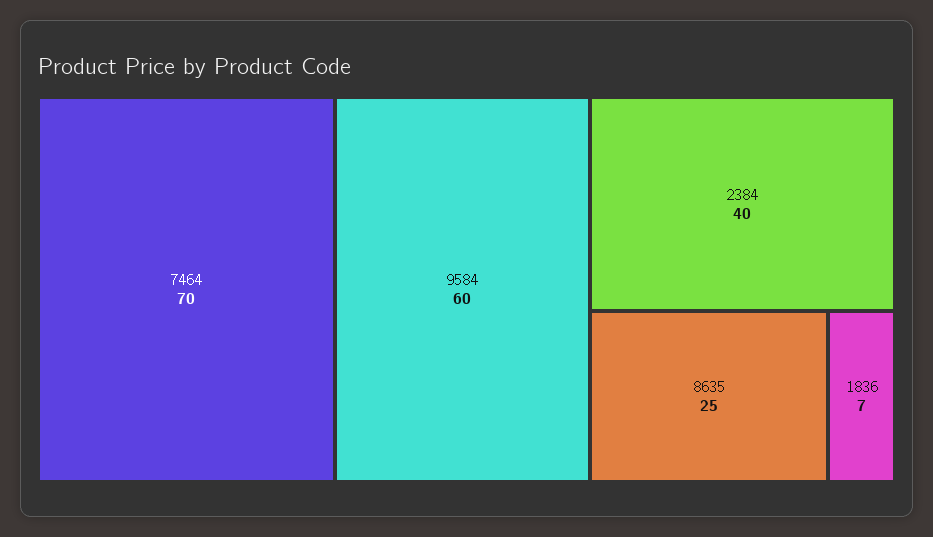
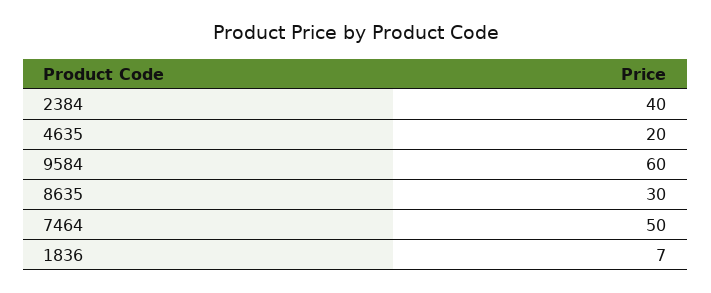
7464: 70 -> 50
8635: 25 -> 30
4635: none -> 20

